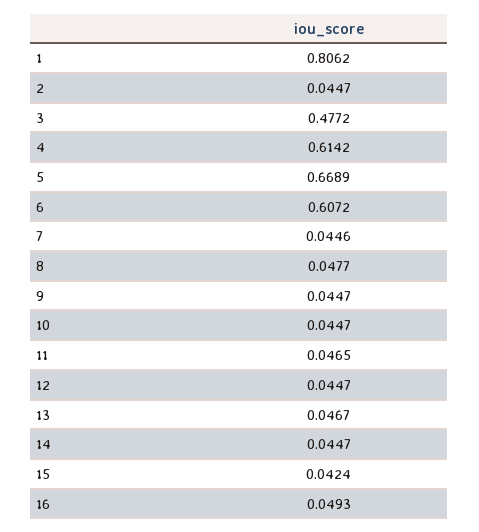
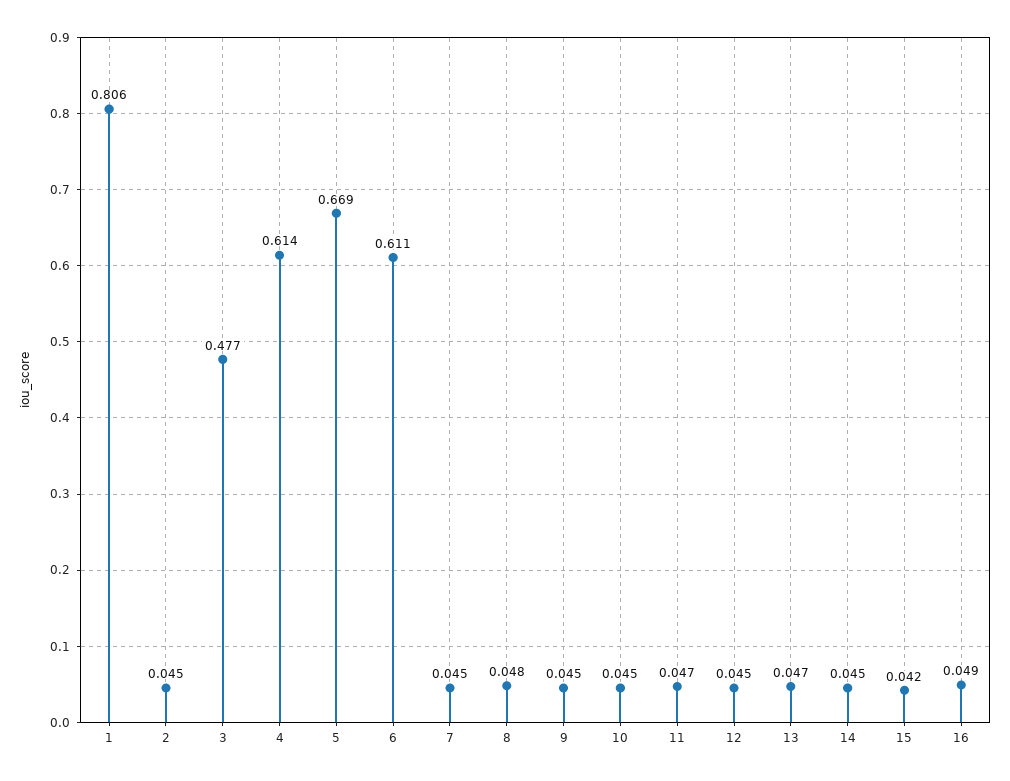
6: 0.6072 -> 0.611

